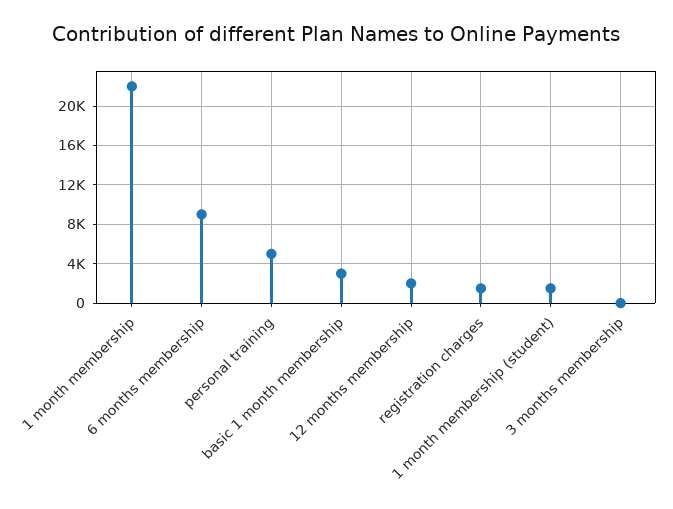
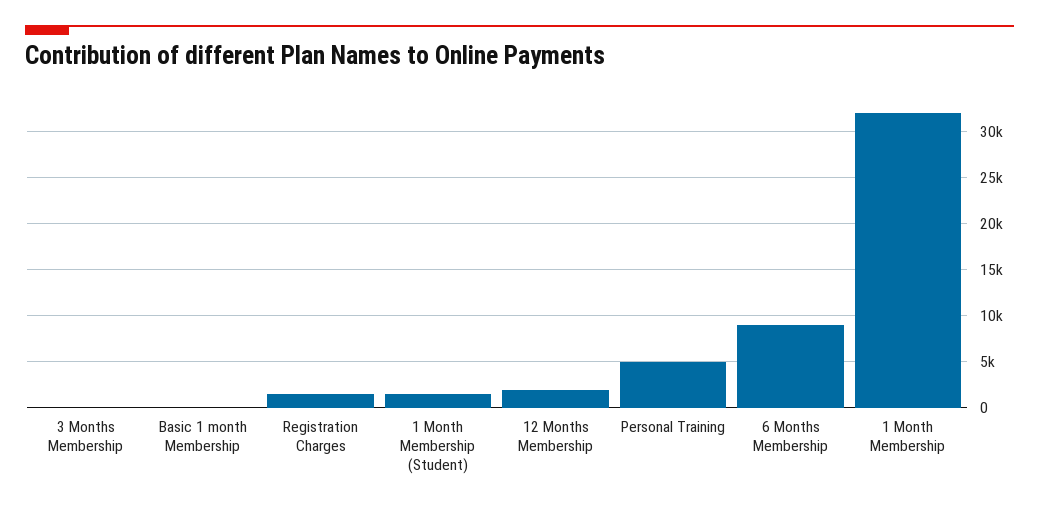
1 month membership: 22000 -> 32000
basic 1 month membership: 3000 -> 0

